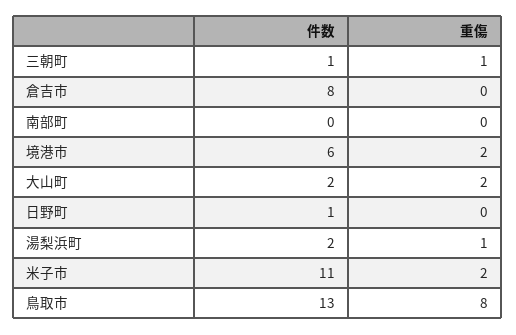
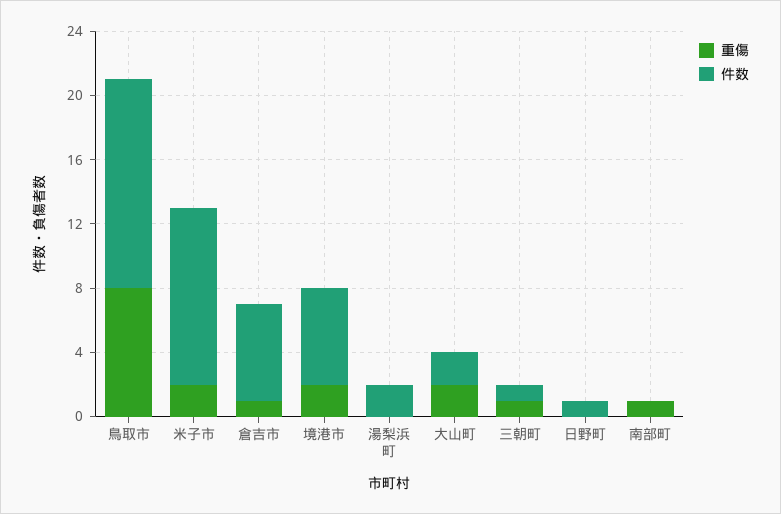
件数, 倉吉市: 8 -> 6
重傷, 倉吉市: 0 -> 1
重傷, 南部町: 0 -> 1
重傷, 湯梨浜町: 1 -> 0

